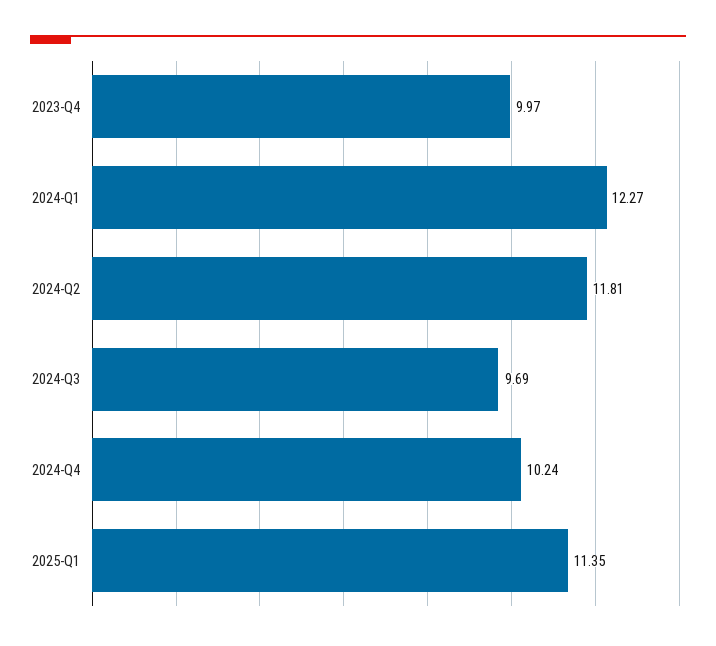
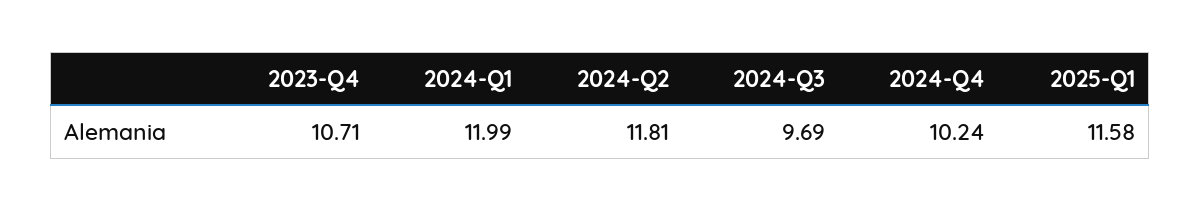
2023-Q4: 9.97 -> 10.71
2024-Q1: 12.27 -> 11.99
2025-Q1: 11.35 -> 11.58

